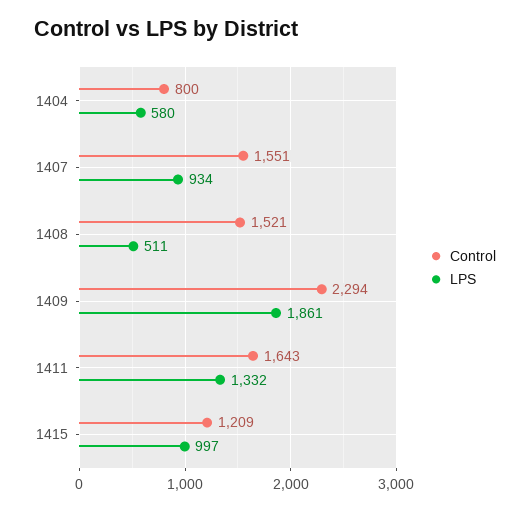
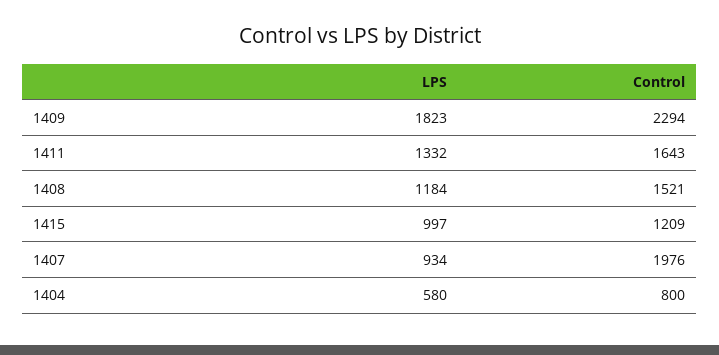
Control, 1407: 1551 -> 1976
LPS, 1408: 511 -> 1184
LPS, 1409: 1861 -> 1823

